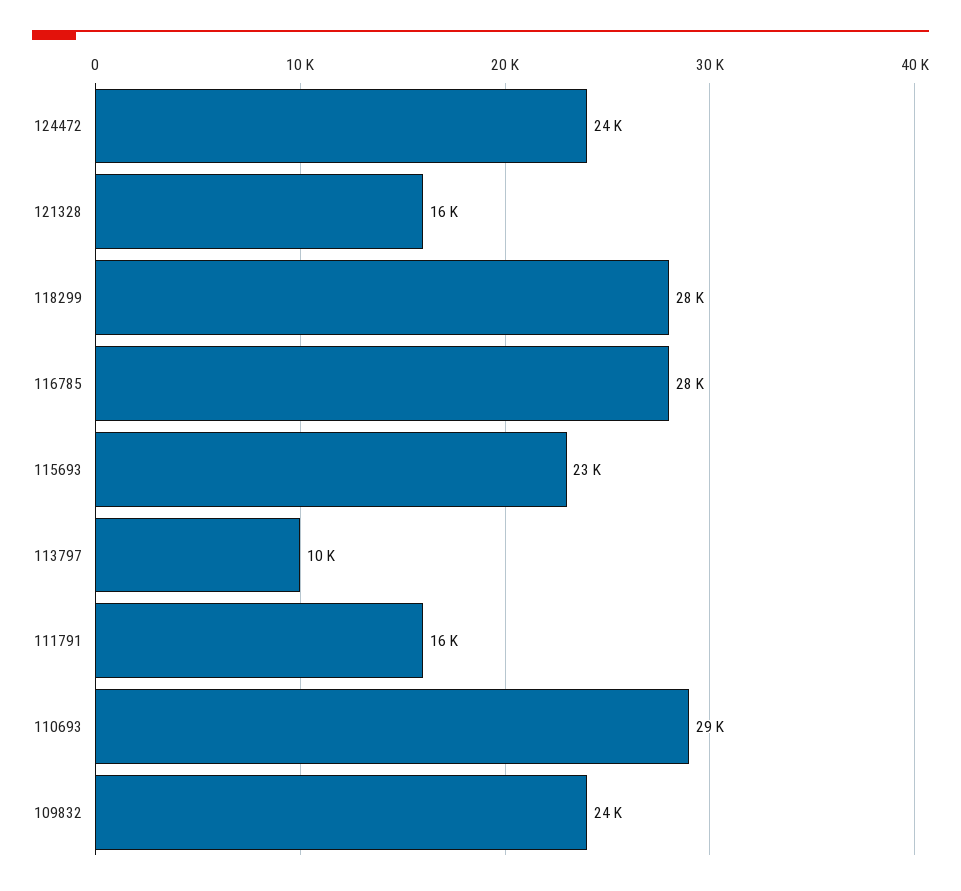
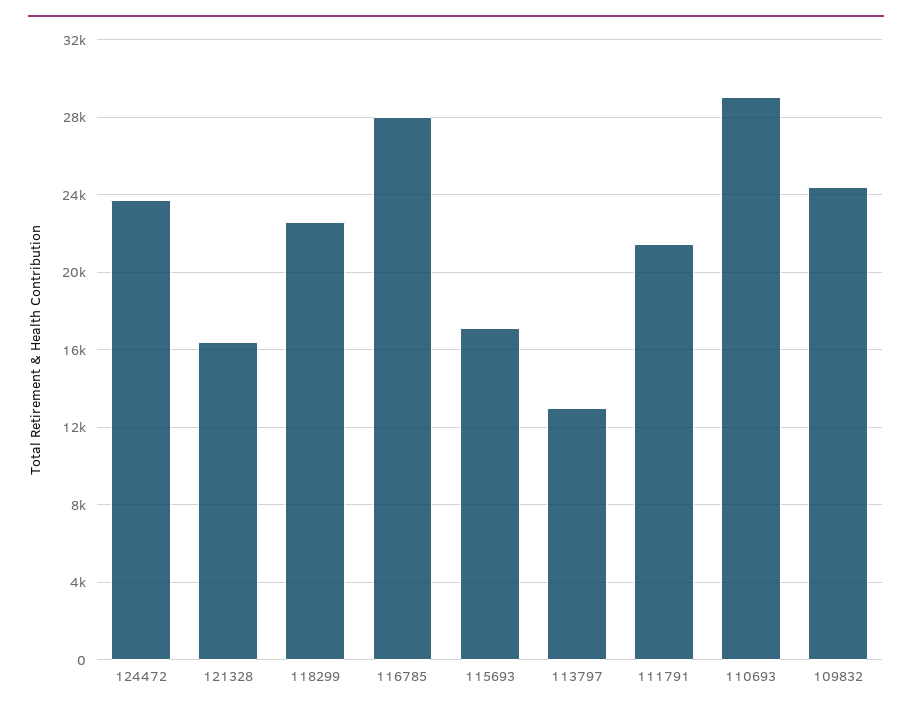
118299: 28000 -> 22500
115693: 23000 -> 17000
113797: 10000 -> 13000
111791: 16000 -> 21500

